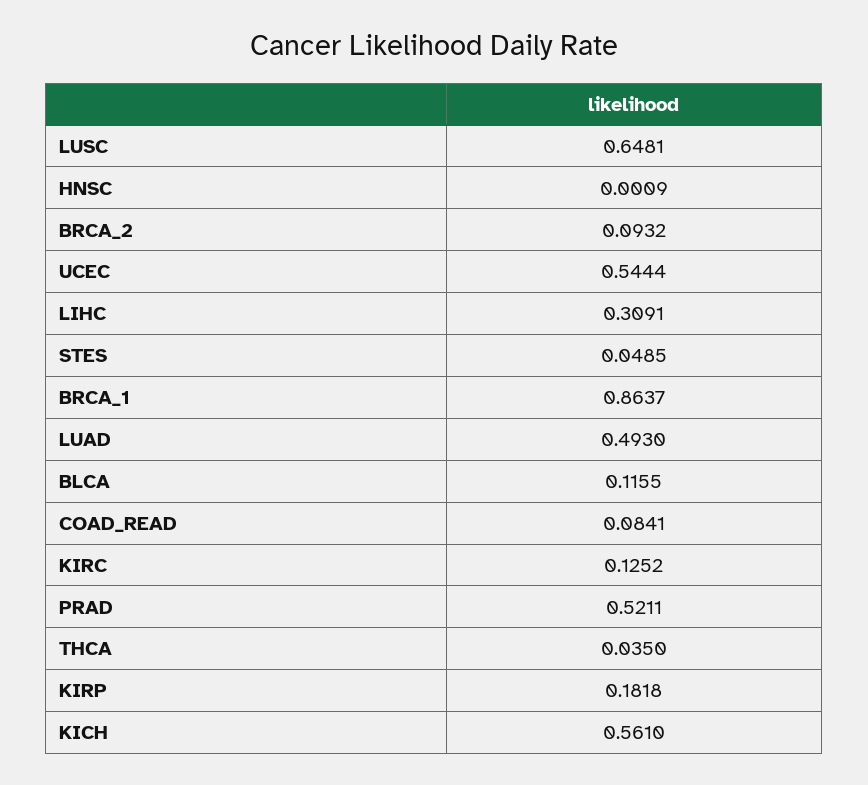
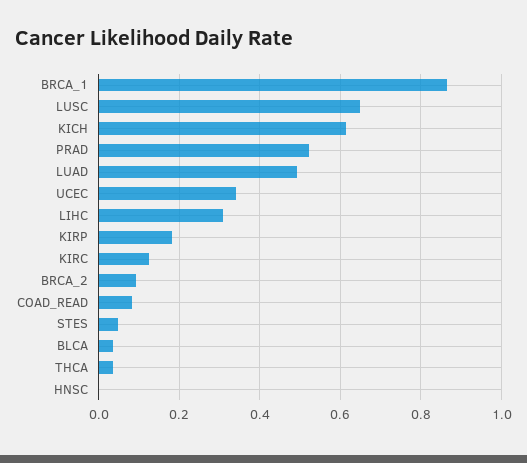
UCEC: 0.5444 -> 0.34
BLCA: 0.1155 -> 0.04
KICH: 0.561 -> 0.62

